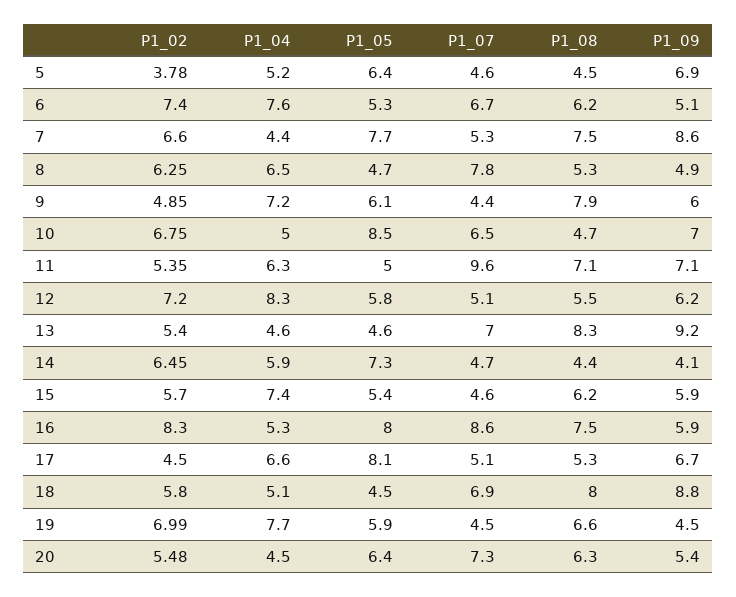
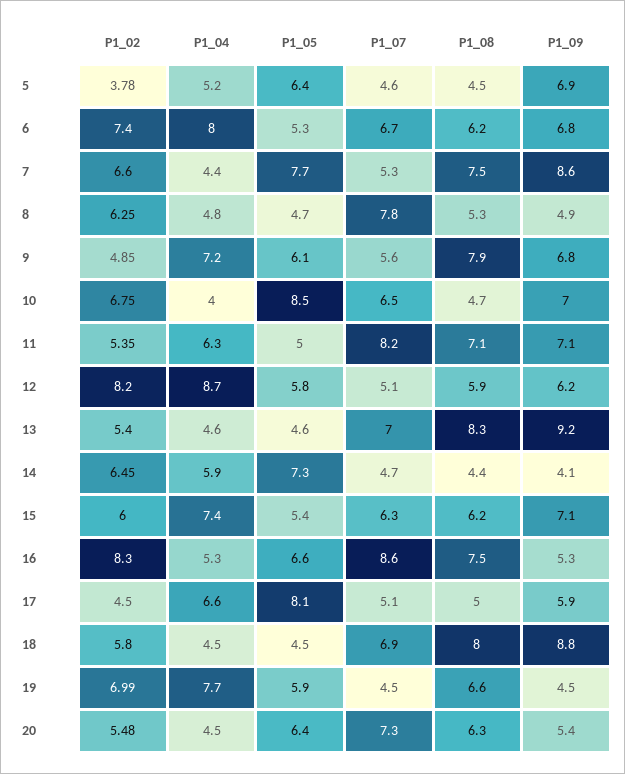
P1_04, 6: 7.6 -> 8
P1_09, 6: 5.1 -> 6.8
P1_04, 8: 6.5 -> 4.8
P1_07, 9: 4.4 -> 5.6
P1_09, 9: 6 -> 6.8
P1_04, 10: 5 -> 4
P1_07, 11: 9.6 -> 8.2
P1_02, 12: 7.2 -> 8.2
P1_04, 12: 8.3 -> 8.7
P1_08, 12: 5.5 -> 5.9
P1_02, 15: 5.7 -> 6
P1_07, 15: 4.6 -> 6.3
P1_09, 15: 5.9 -> 7.1
P1_05, 16: 8 -> 6.6
P1_09, 16: 5.9 -> 5.3
P1_08, 17: 5.3 -> 5
P1_09, 17: 6.7 -> 5.9
P1_04, 18: 5.1 -> 4.5

